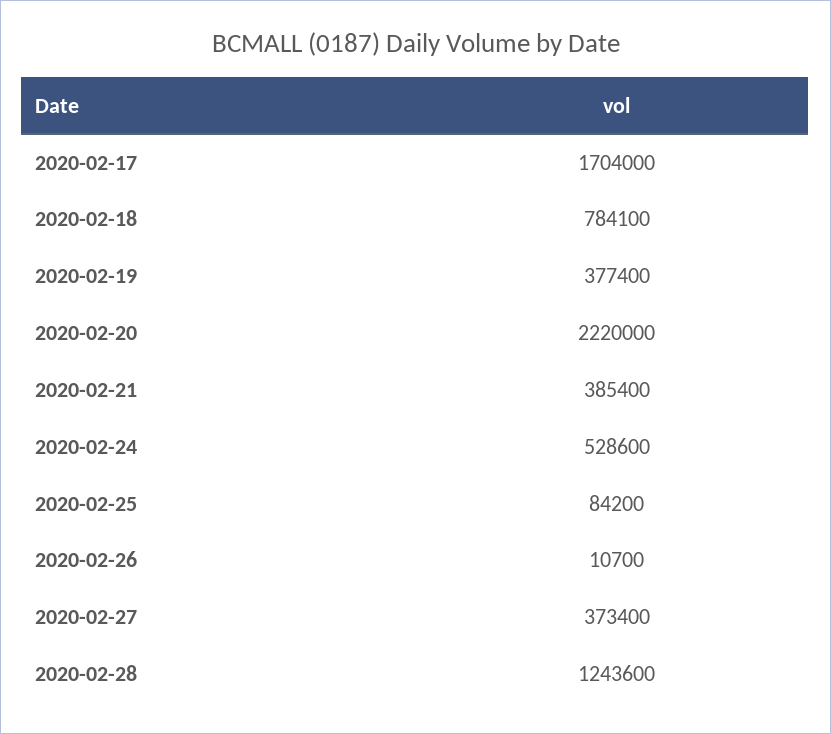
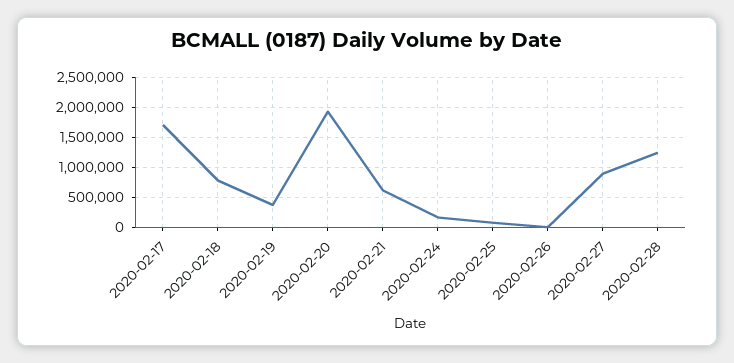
2020-02-20: 2220000 -> 1900000
2020-02-21: 385400 -> 600000
2020-02-24: 528600 -> 200000
2020-02-27: 373400 -> 900000

